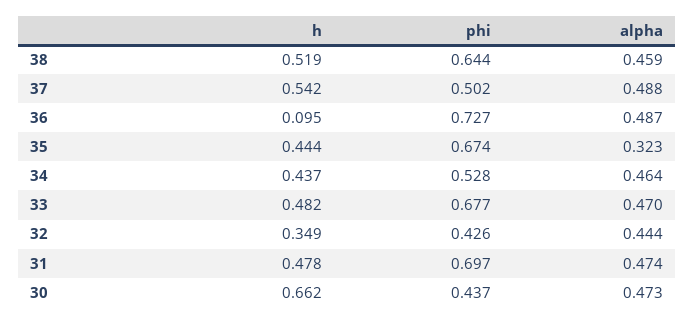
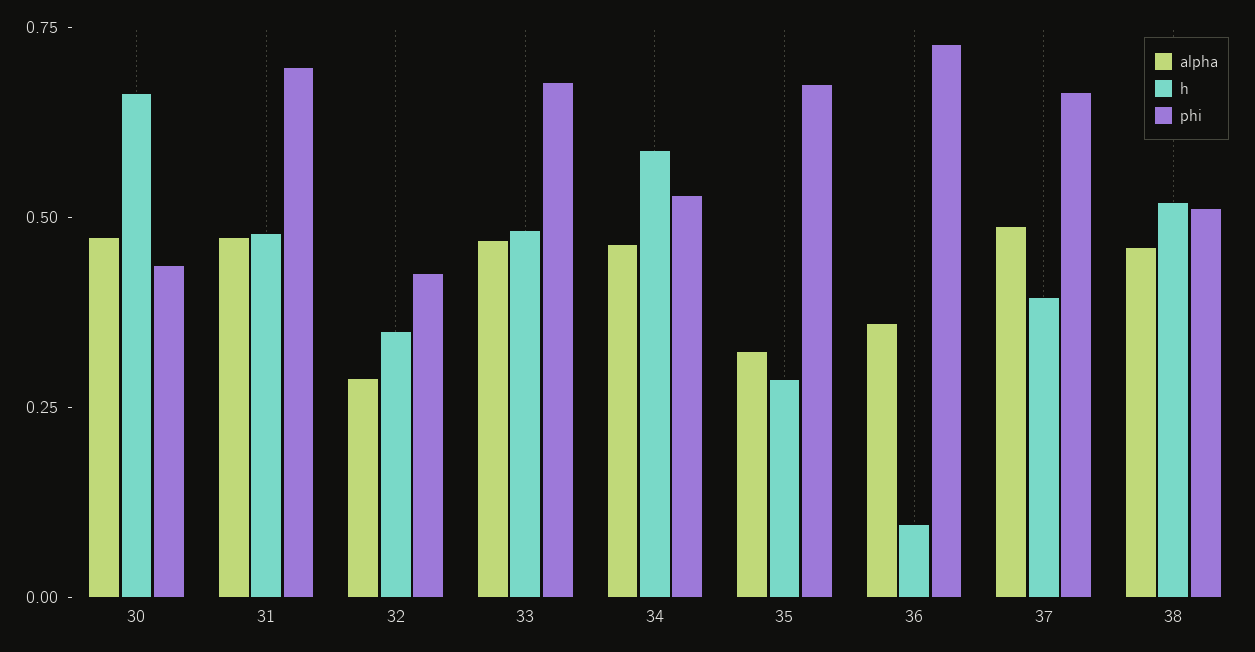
phi, 38: 0.644 -> 0.5
h, 37: 0.542 -> 0.4
phi, 37: 0.502 -> 0.65
alpha, 36: 0.487 -> 0.35
h, 35: 0.444 -> 0.3
h, 34: 0.437 -> 0.6
alpha, 32: 0.444 -> 0.3

